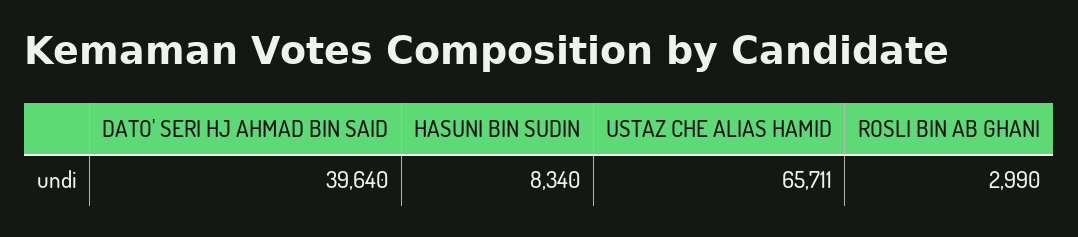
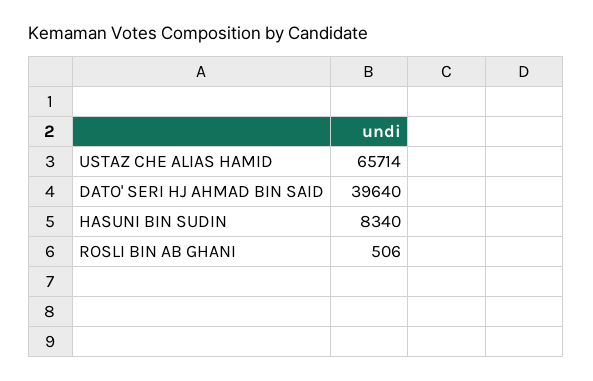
USTAZ CHE ALIAS HAMID: 65711 -> 65714
ROSLI BIN AB GHANI: 2990 -> 506

